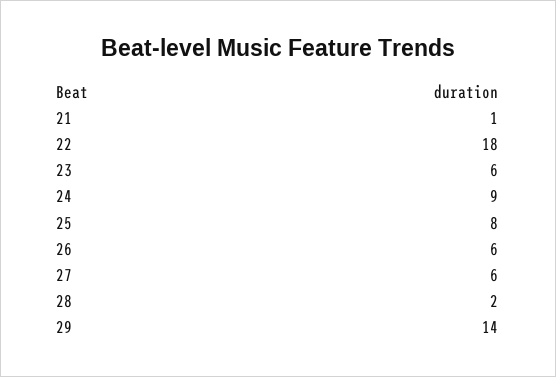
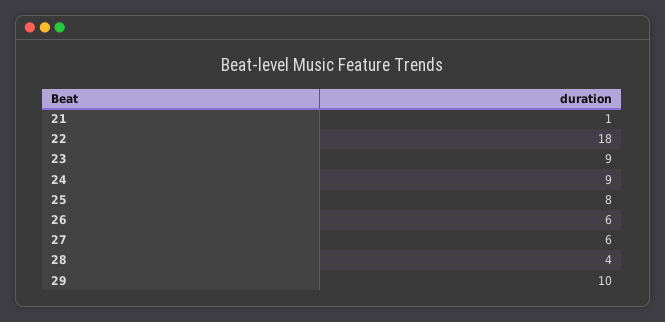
23: 6 -> 9
28: 2 -> 4
29: 14 -> 10

